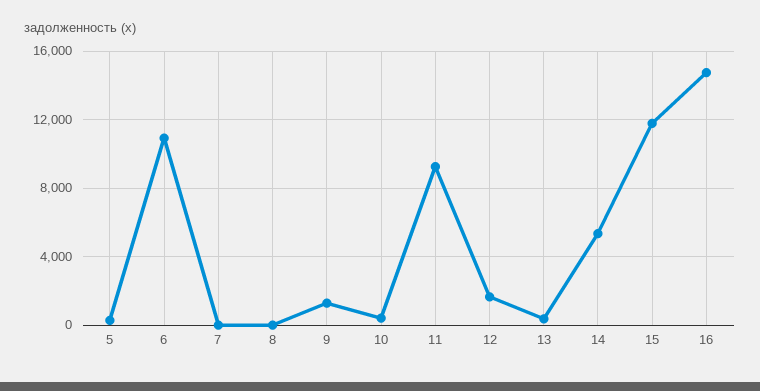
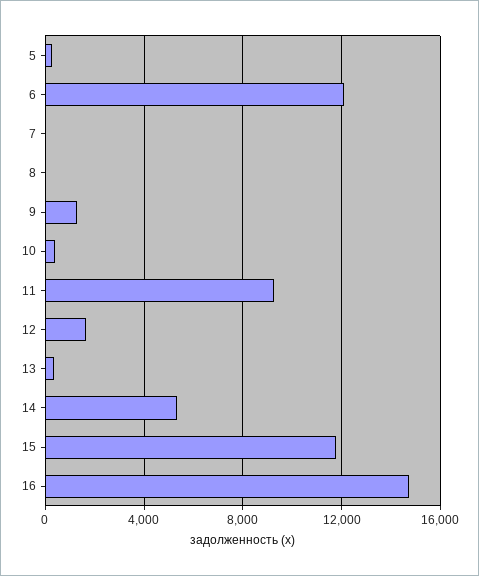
6: 11000 -> 12000

